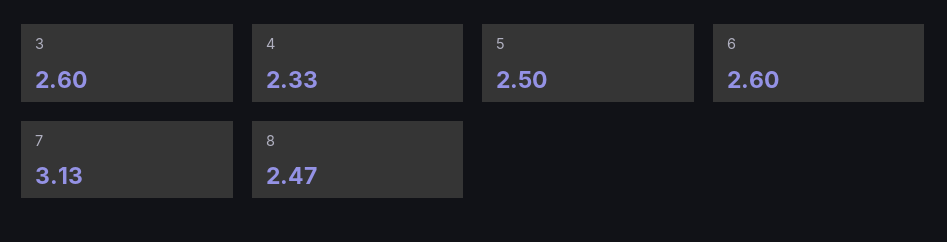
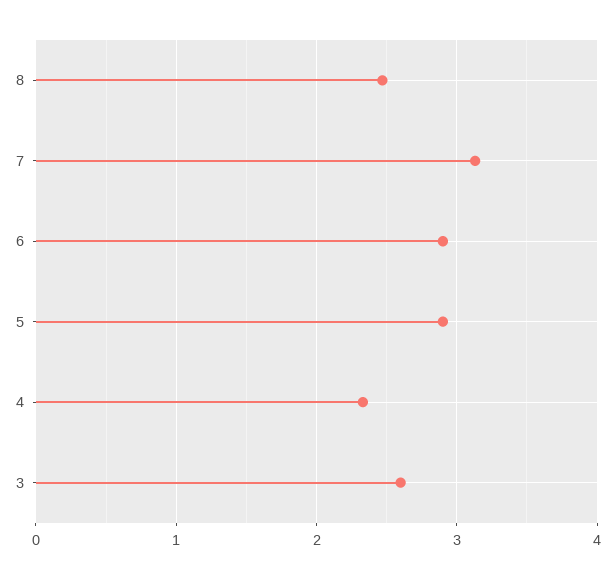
5: 2.5 -> 2.9
6: 2.6 -> 2.9

